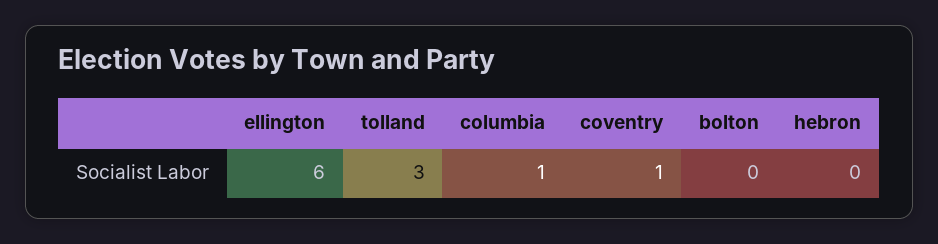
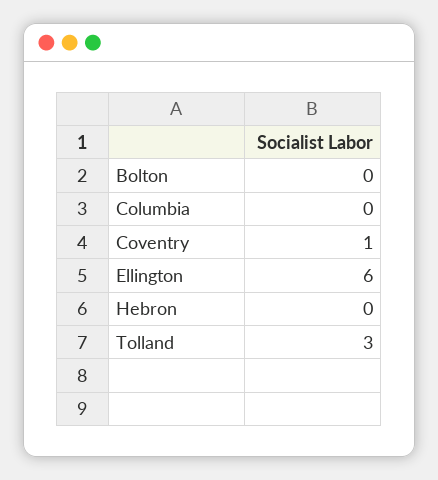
columbia: 1 -> 0

